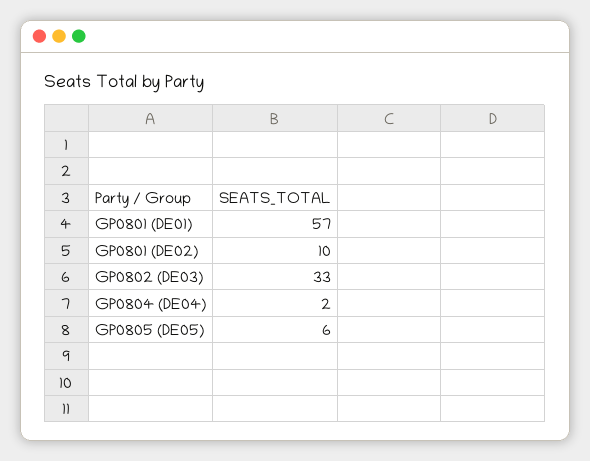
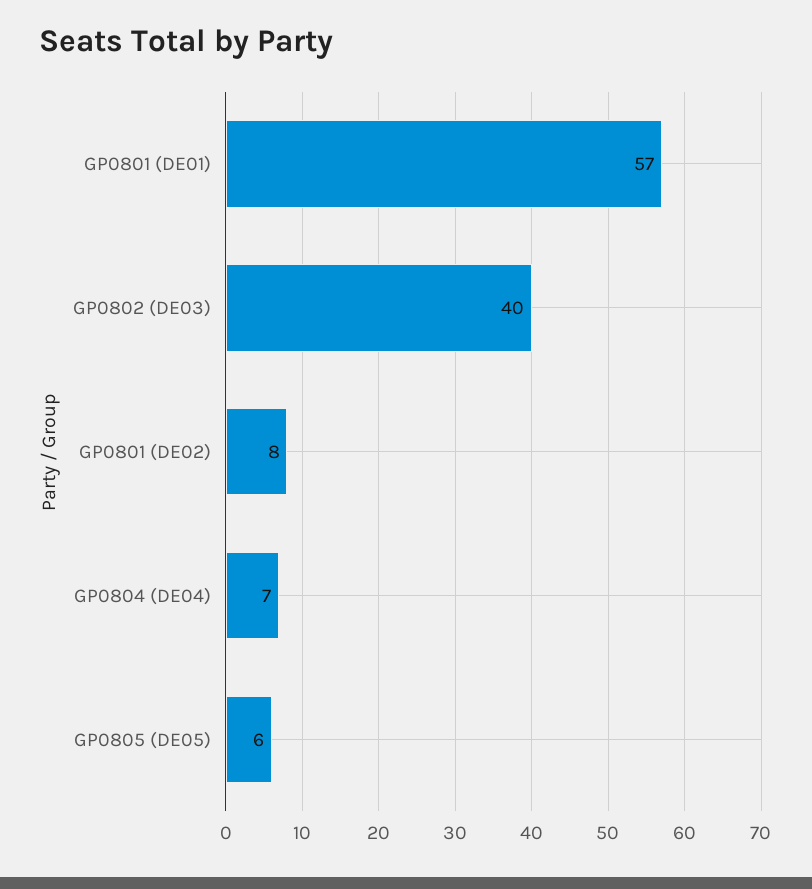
GP0801 (DE02): 10 -> 8
GP0802 (DE03): 33 -> 40
GP0804 (DE04): 2 -> 7

